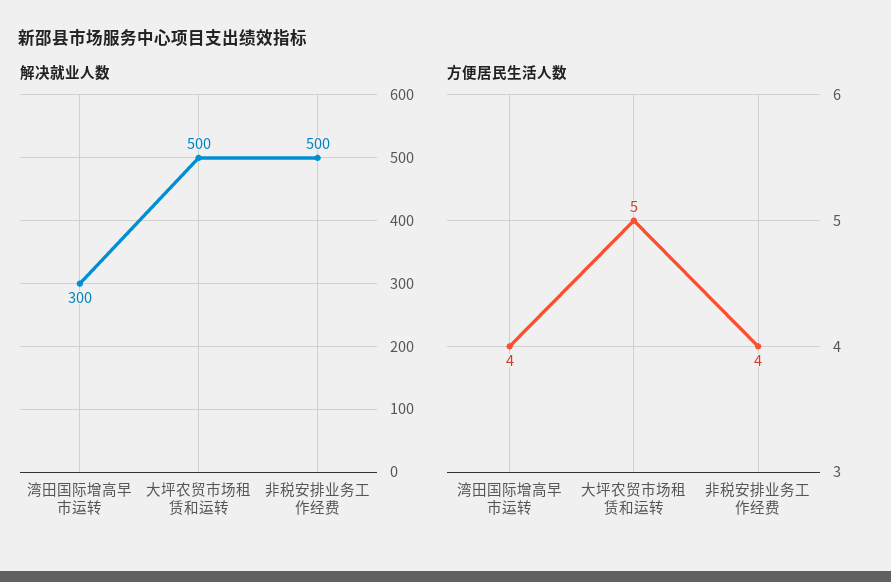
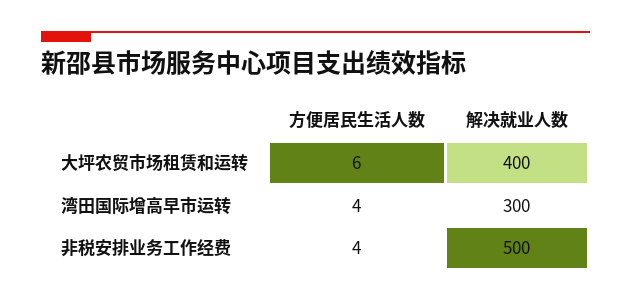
解决就业人数, 大坪农贸市场租赁和运转: 500 -> 400
方便居民生活人数, 大坪农贸市场租赁和运转: 5 -> 6

